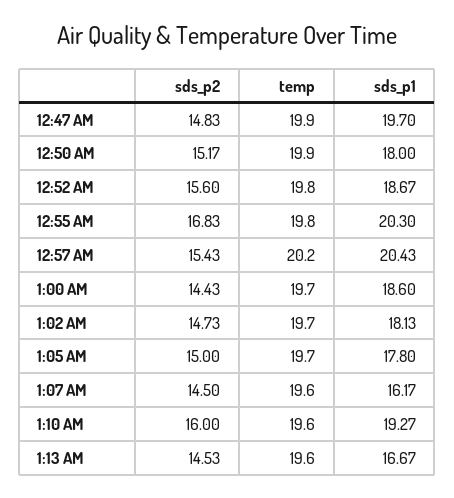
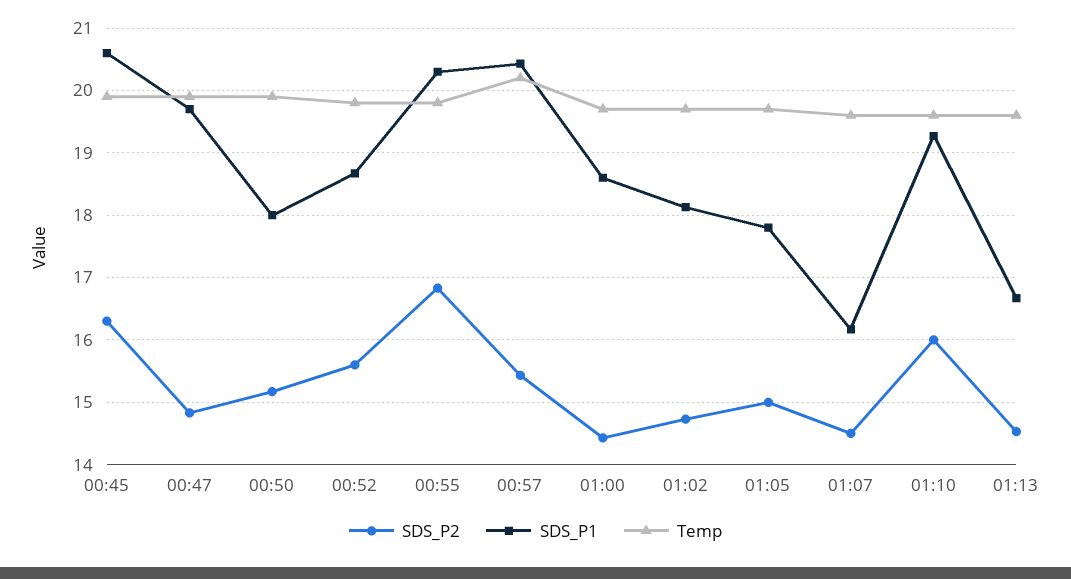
sds_p2, 00:45: none -> 16.3
sds_p1, 00:45: none -> 20.6
temp, 00:45: none -> 19.9

